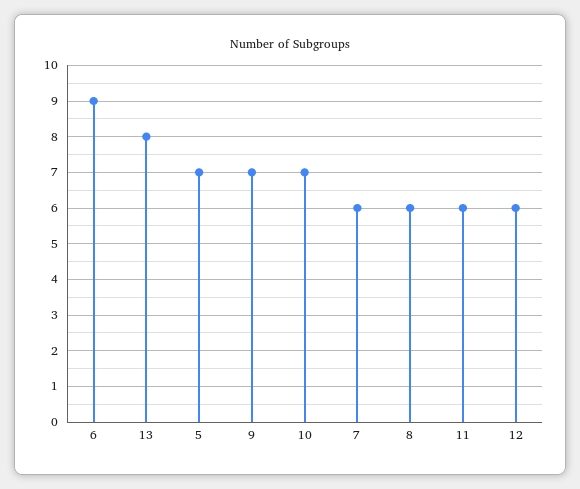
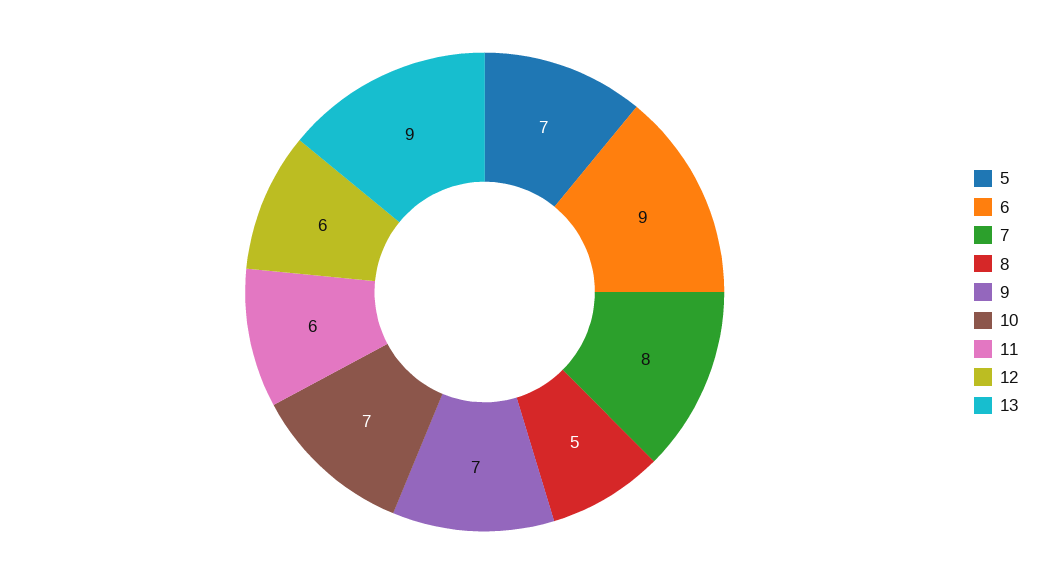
13: 8 -> 9
7: 6 -> 8
8: 6 -> 5

